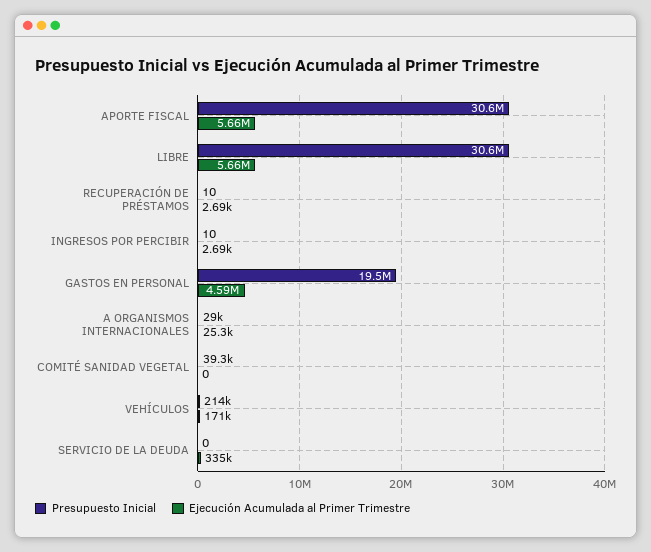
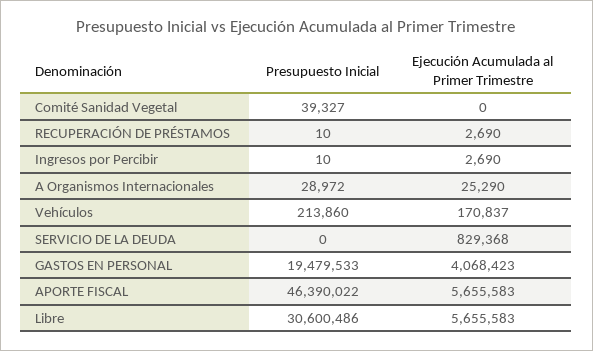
Presupuesto Inicial, APORTE FISCAL: 30600000 -> 46390022
Ejecución Acumulada al Primer Trimestre, GASTOS EN PERSONAL: 4590000 -> 4068423
Ejecución Acumulada al Primer Trimestre, SERVICIO DE LA DEUDA: 335000 -> 829368

